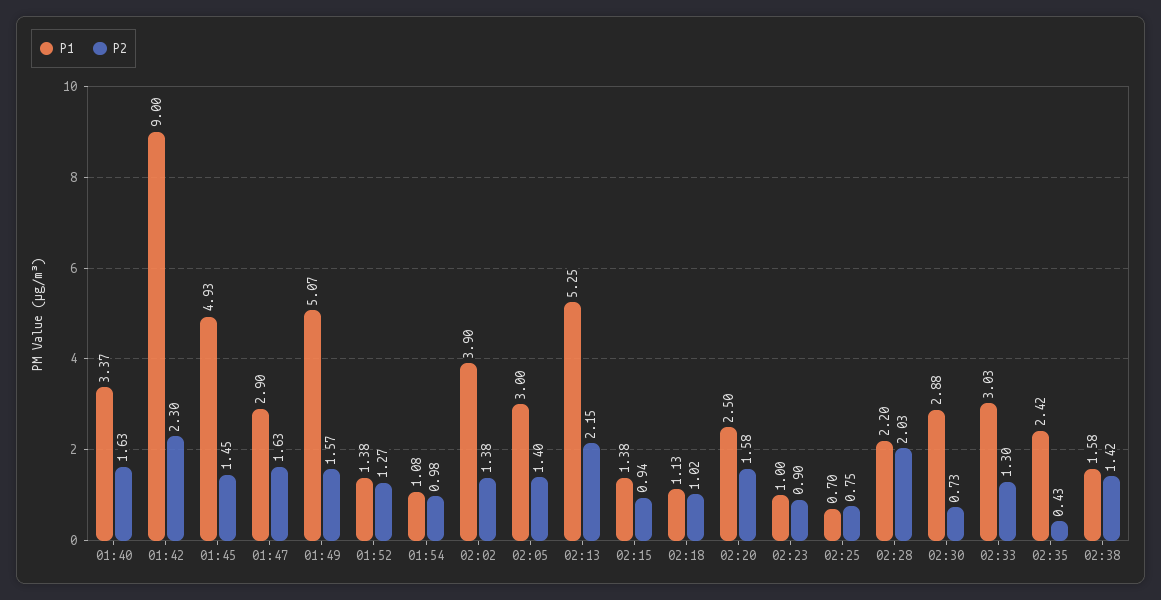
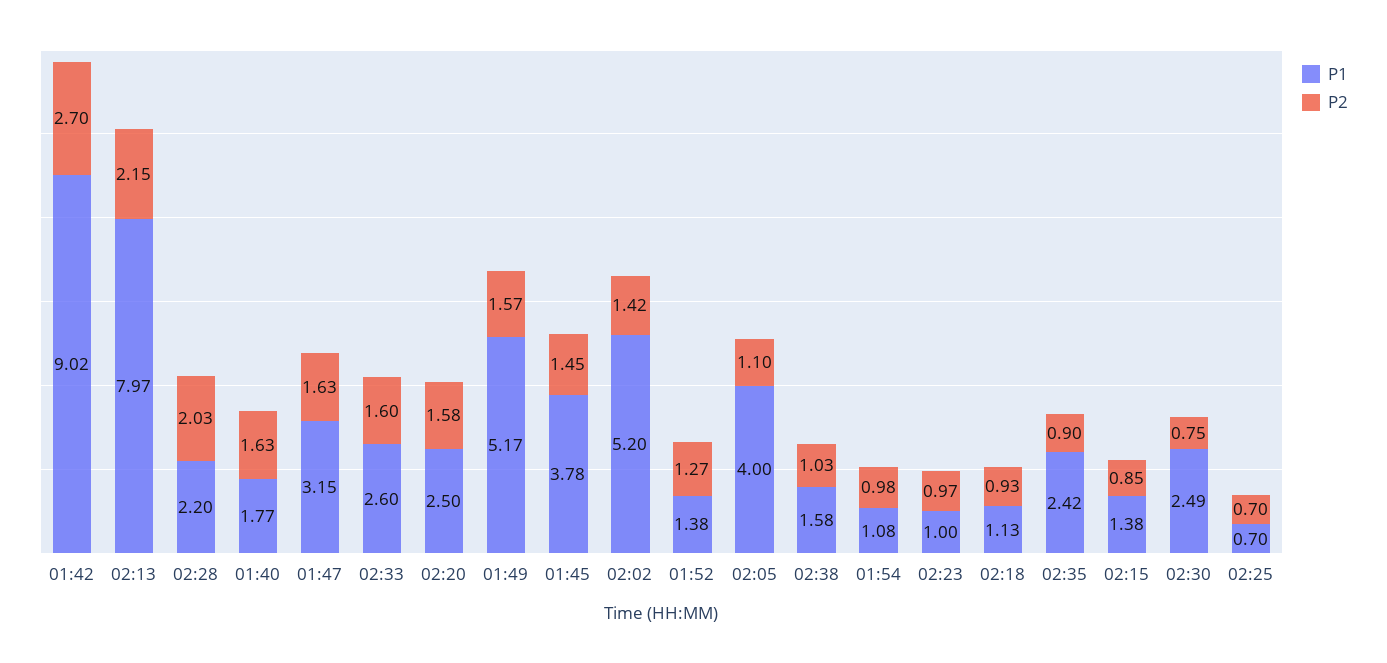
P1, 01:40: 3.37 -> 1.77
P1, 01:42: 9 -> 9.02
P2, 01:42: 2.3 -> 2.7
P1, 01:45: 4.93 -> 3.78
P1, 01:47: 2.9 -> 3.15
P1, 01:49: 5.07 -> 5.17
P1, 02:02: 3.9 -> 5.2
P2, 02:02: 1.38 -> 1.42
P1, 02:05: 3 -> 4
P2, 02:05: 1.4 -> 1.1
P1, 02:13: 5.25 -> 7.97
P2, 02:15: 0.94 -> 0.85
P2, 02:18: 1.02 -> 0.93
P2, 02:23: 0.9 -> 0.97
P2, 02:25: 0.75 -> 0.7
P1, 02:30: 2.88 -> 2.49
P2, 02:30: 0.73 -> 0.75
P1, 02:33: 3.03 -> 2.6
P2, 02:33: 1.3 -> 1.6
P2, 02:35: 0.43 -> 0.9
P2, 02:38: 1.42 -> 1.03

